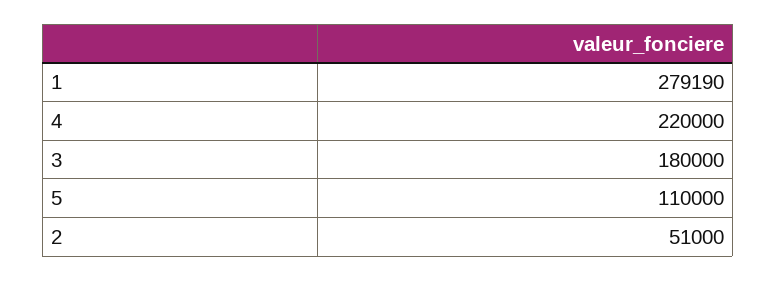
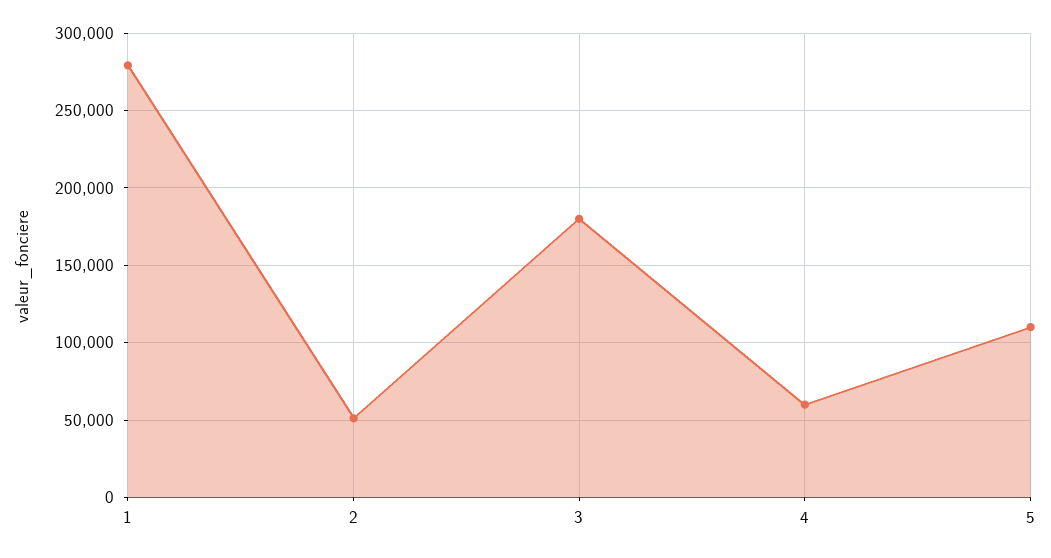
4: 220000 -> 60000

